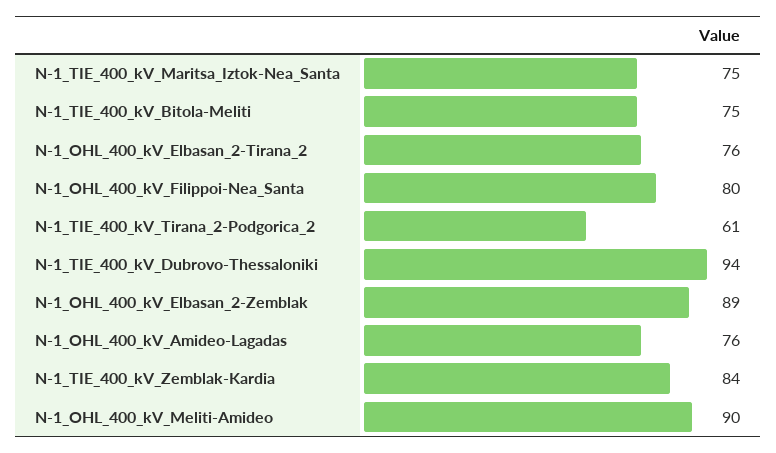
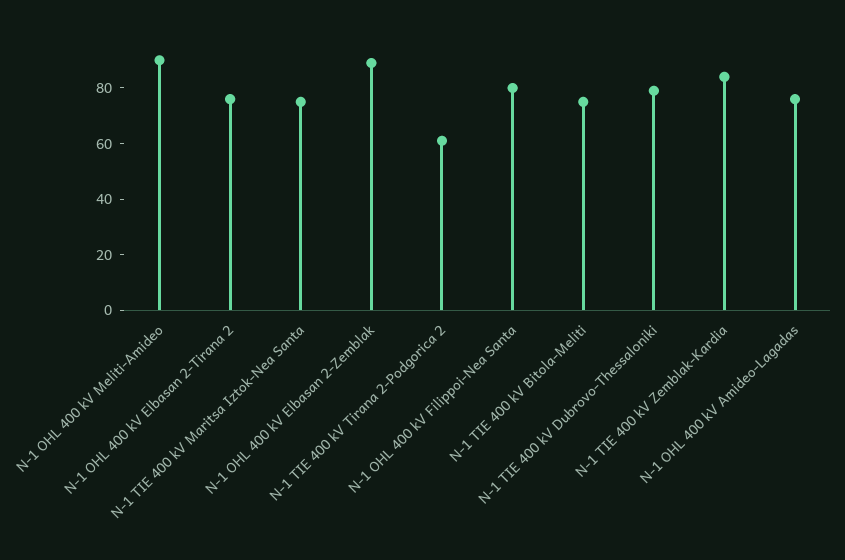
N-1_TIE_400_kV_Dubrovo-Thessaloniki: 94 -> 80

